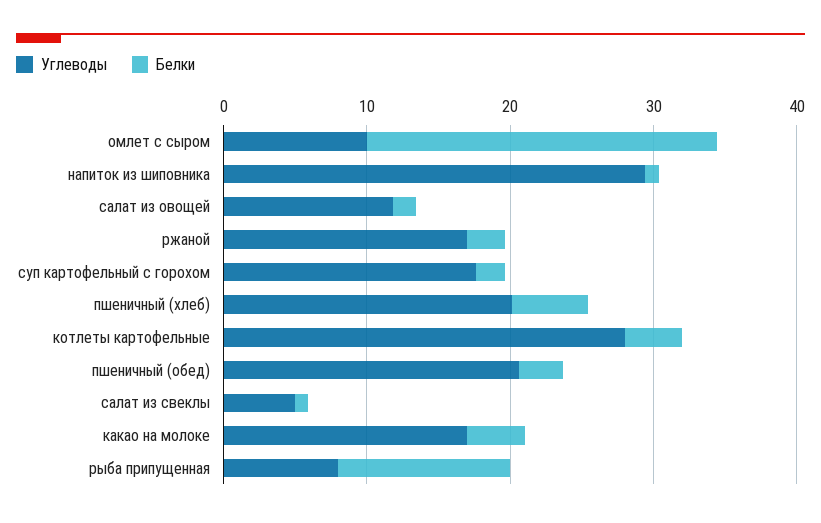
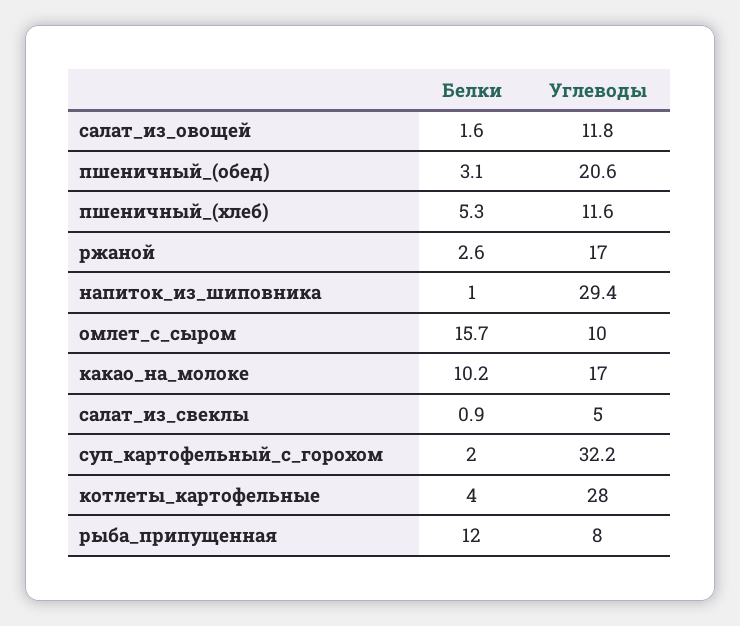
Белки, омлет с сыром: 24 -> 15.7
Углеводы, суп картофельный с горохом: 18 -> 32.2
Углеводы, пшеничный (хлеб): 20 -> 11.6
Белки, какао на молоке: 4 -> 10.2

